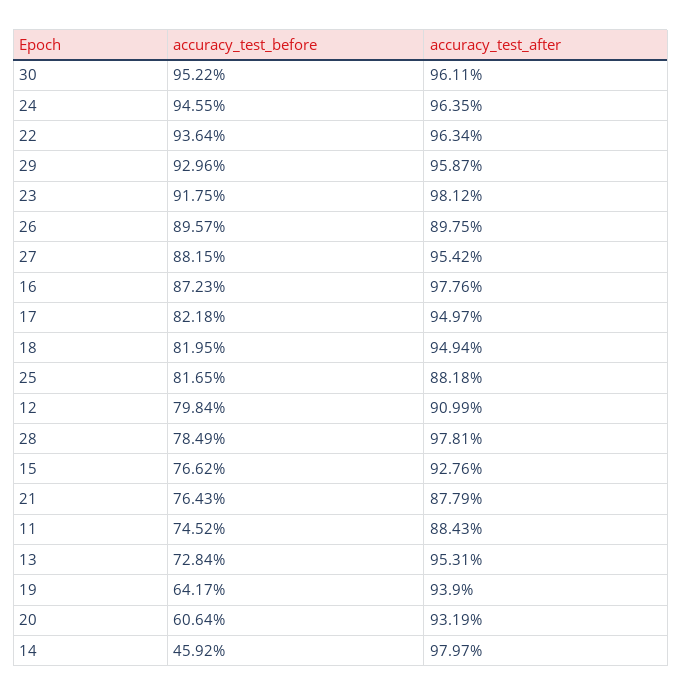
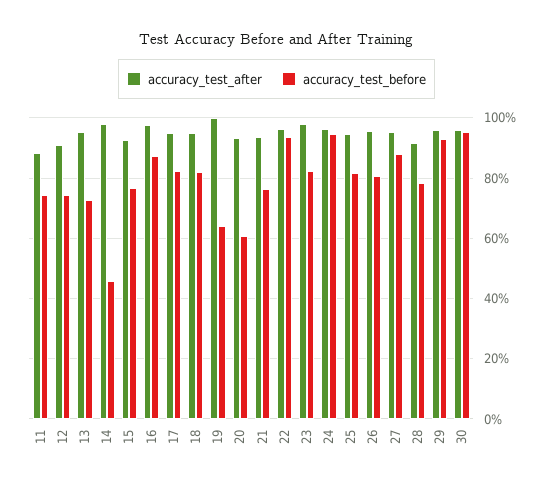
accuracy_test_before, 23: 91.75 -> 82
accuracy_test_before, 26: 89.57 -> 80
accuracy_test_after, 26: 89.75 -> 96
accuracy_test_after, 25: 88.18 -> 94
accuracy_test_before, 12: 79.84 -> 74
accuracy_test_after, 28: 97.81 -> 92
accuracy_test_after, 21: 87.79 -> 94
accuracy_test_after, 19: 93.9 -> 100

